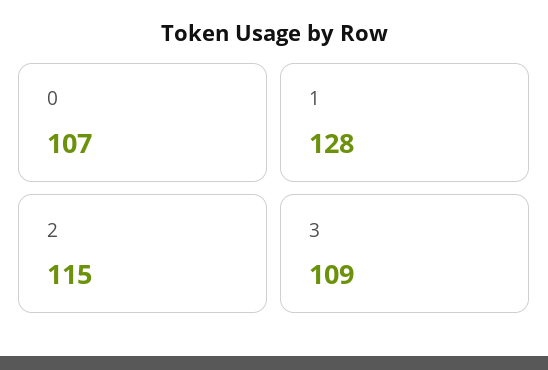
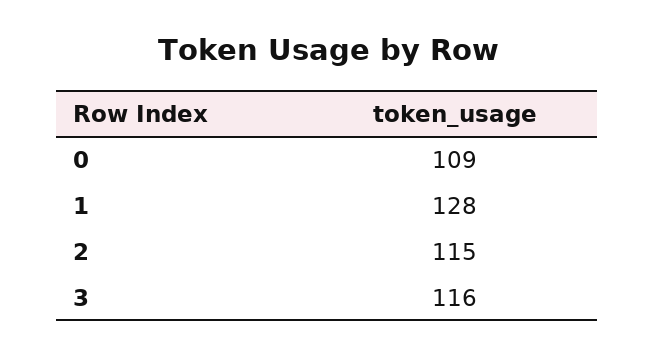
0: 107 -> 109
3: 109 -> 116

